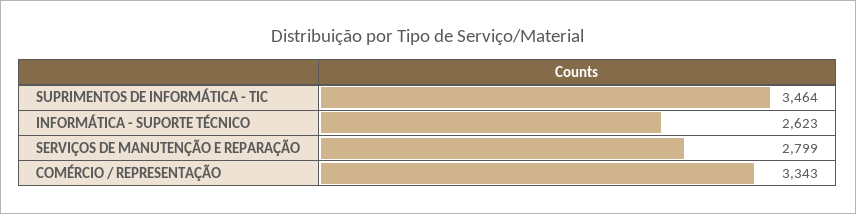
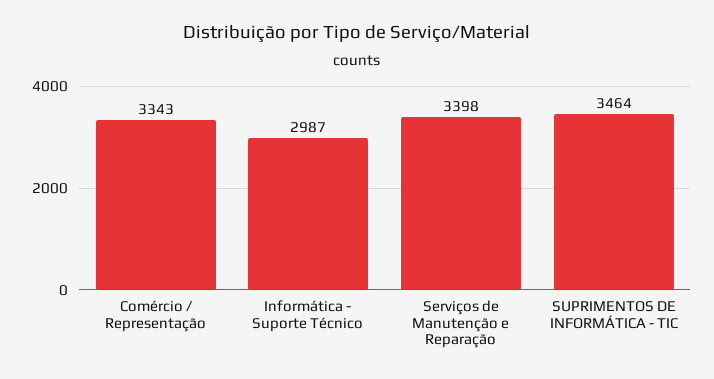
INFORMÁTICA - SUPORTE TÉCNICO: 2623 -> 2987
SERVIÇOS DE MANUTENÇÃO E REPARAÇÃO: 2799 -> 3398

